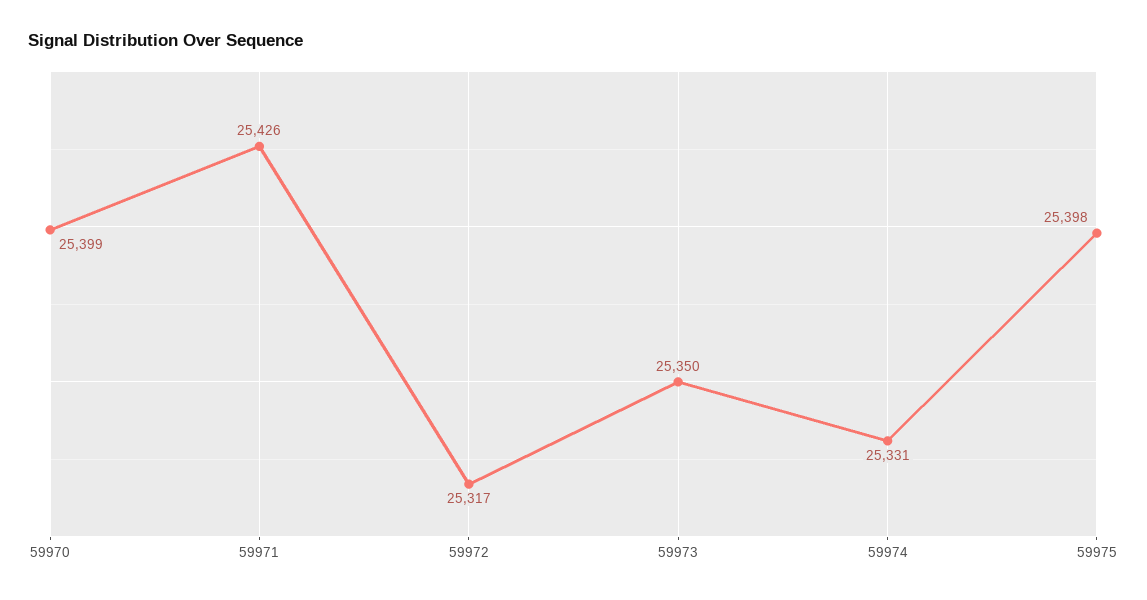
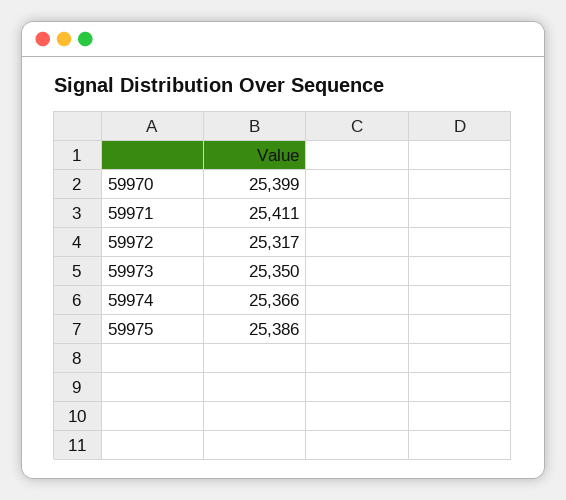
59971: 25426 -> 25411
59974: 25331 -> 25366
59975: 25398 -> 25386

